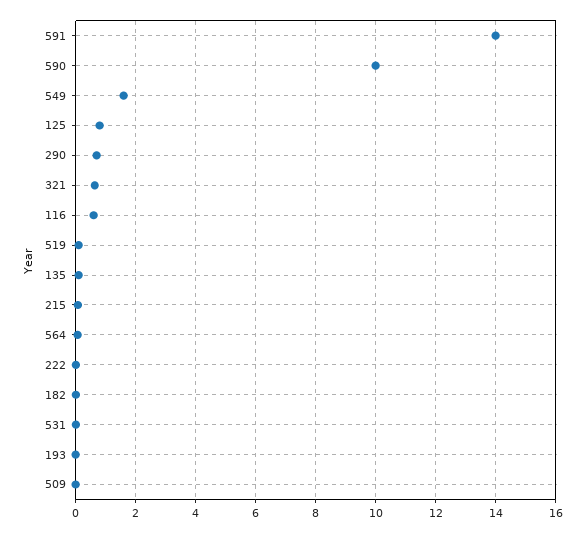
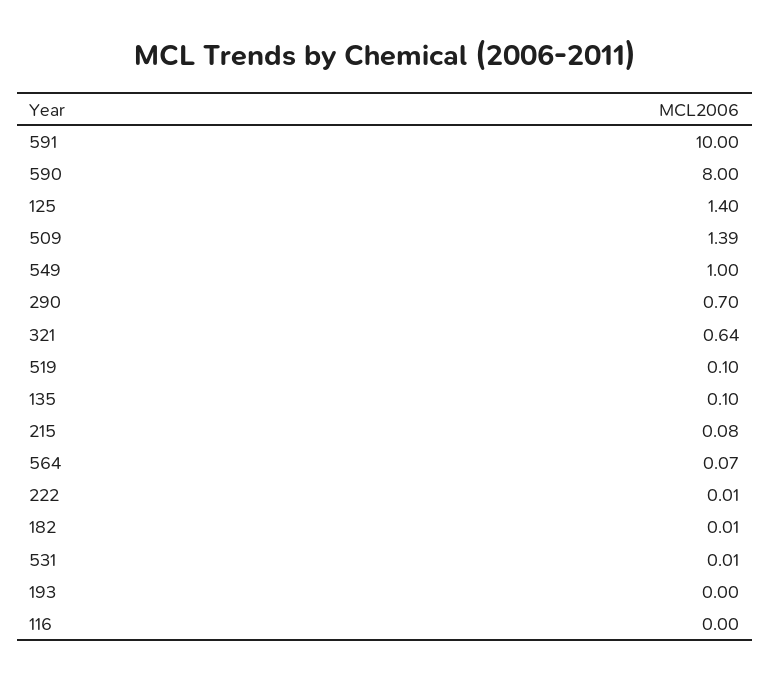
591: 14 -> 10
590: 10 -> 8
549: 1.6 -> 1
125: 0.8 -> 1.4
116: 0.6 -> 0
509: 0 -> 1.39

